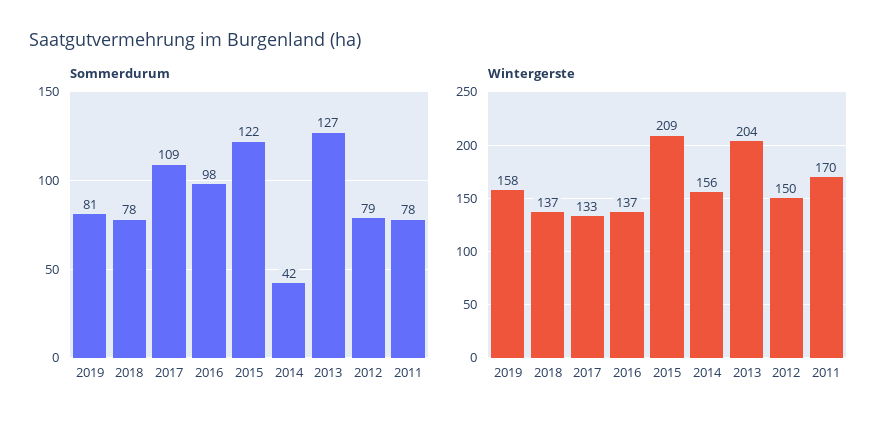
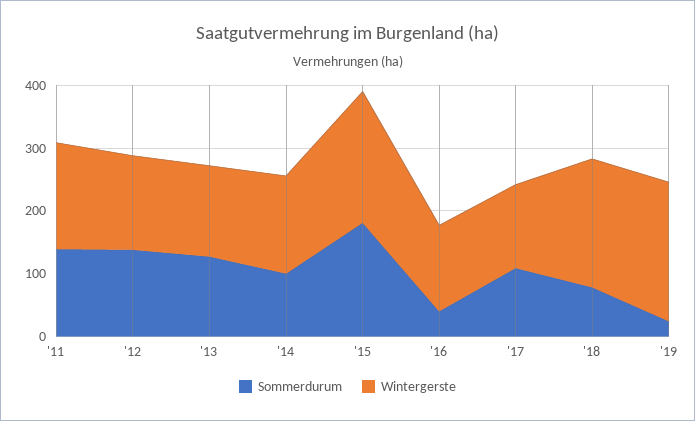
Sommerdurum, 2019: 81 -> 20
Sommerdurum, 2016: 98 -> 40
Sommerdurum, 2015: 122 -> 180
Sommerdurum, 2014: 42 -> 100
Sommerdurum, 2012: 79 -> 140
Sommerdurum, 2011: 78 -> 140
Wintergerste, 2019: 158 -> 220
Wintergerste, 2018: 137 -> 200
Wintergerste, 2013: 204 -> 140

